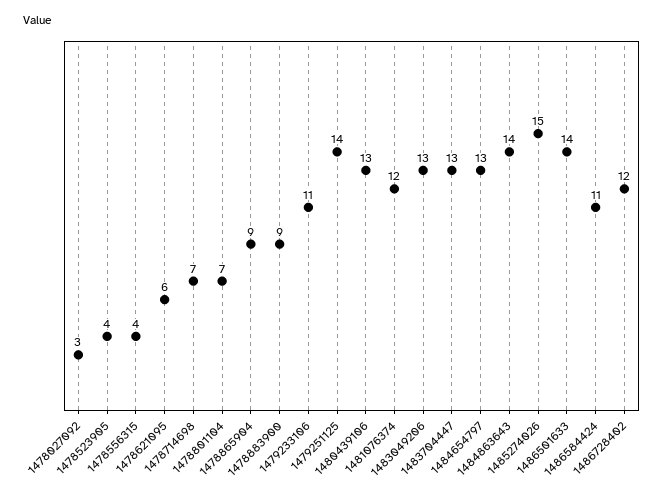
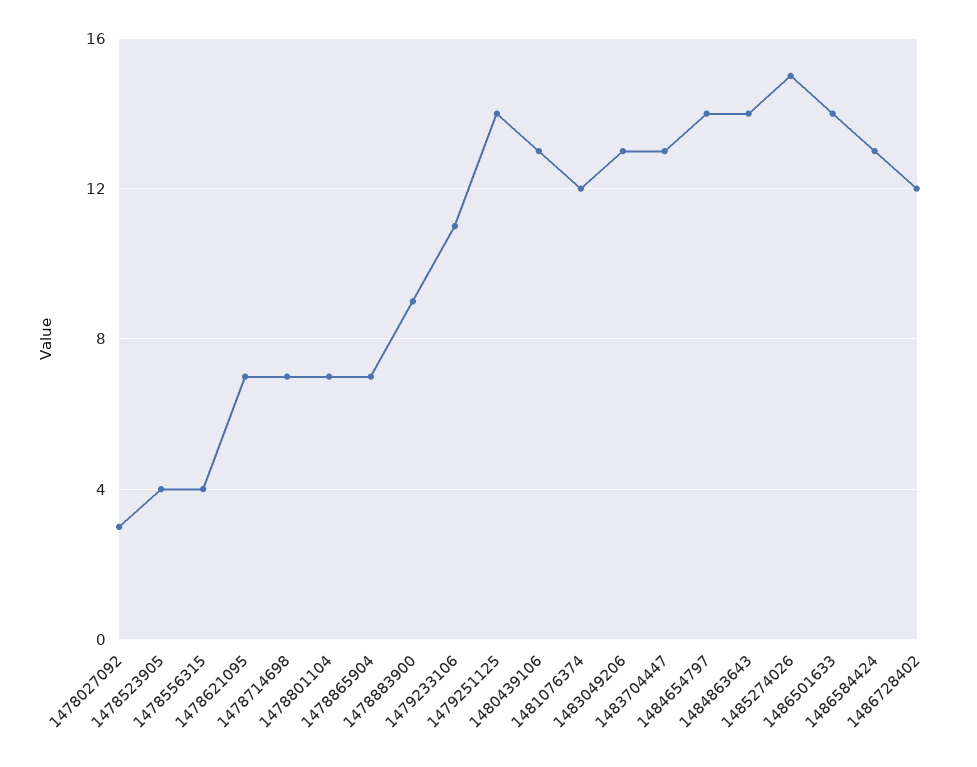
1478621095: 6 -> 7
1478865904: 9 -> 7
1484654797: 13 -> 14
1486584424: 11 -> 13

